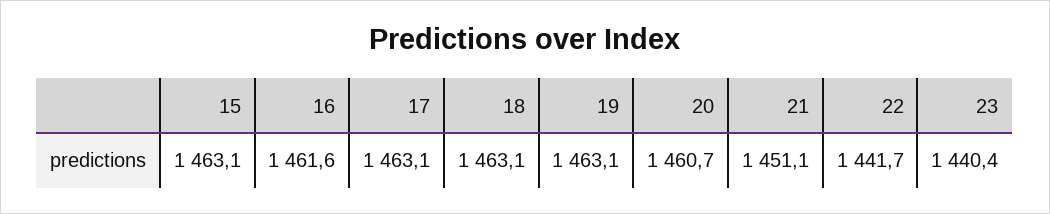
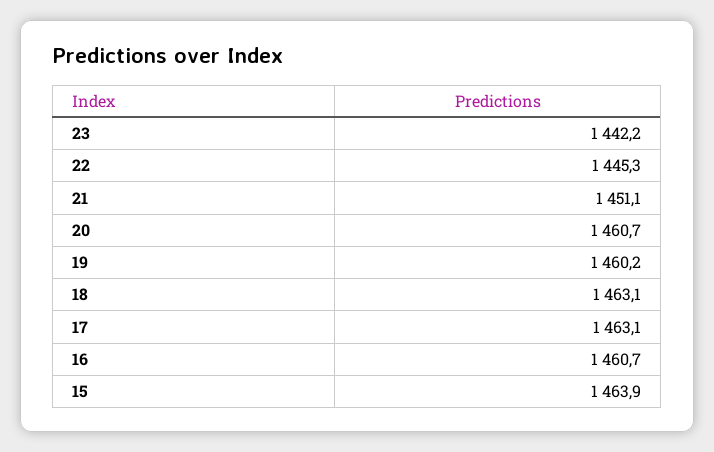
15: 1463.1 -> 1463.9
16: 1461.6 -> 1460.7
19: 1463.1 -> 1460.2
22: 1441.7 -> 1445.3
23: 1440.4 -> 1442.2

